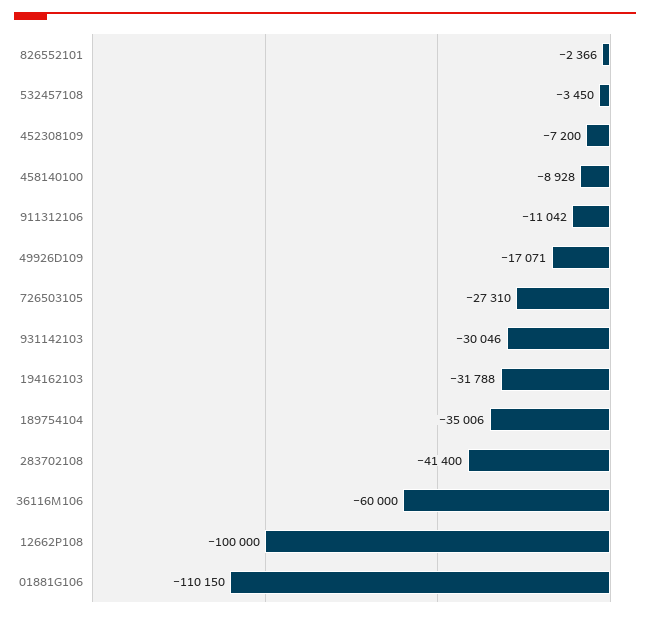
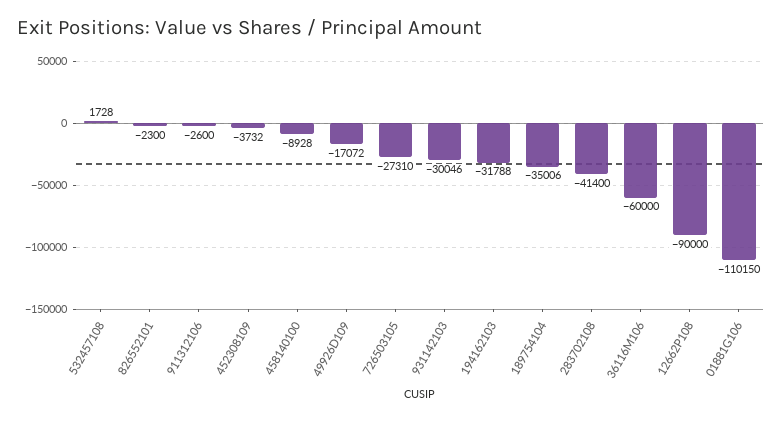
826552101: -2366 -> -2300
532457108: -3450 -> 1728
452308109: -7200 -> -3732
911312106: -11042 -> -2600
49926D109: -17071 -> -17072
12662P108: -100000 -> -90000

